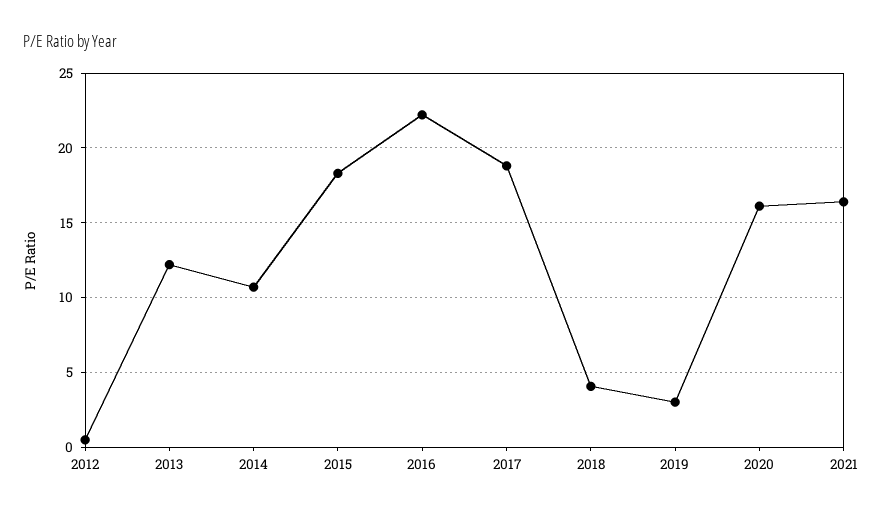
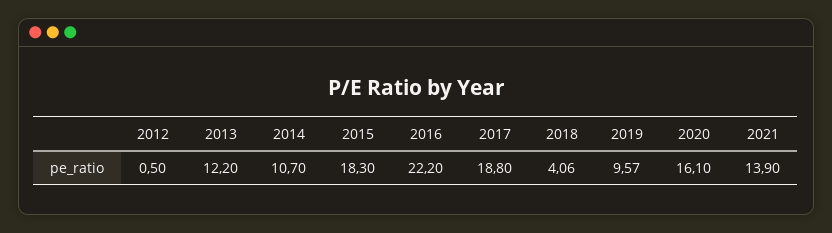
2019: 3 -> 9.57
2021: 16.5 -> 13.9

